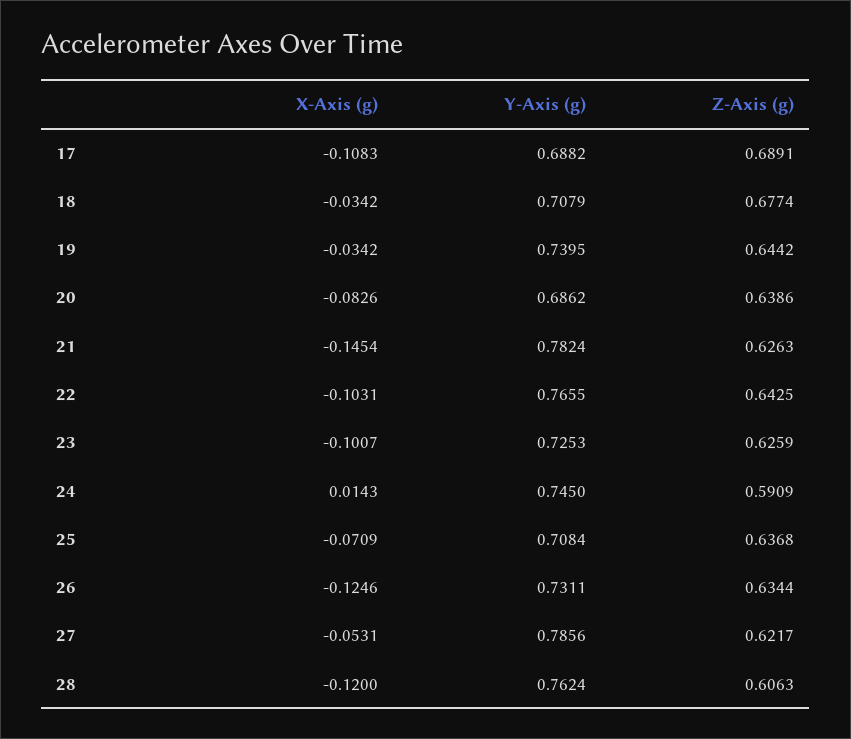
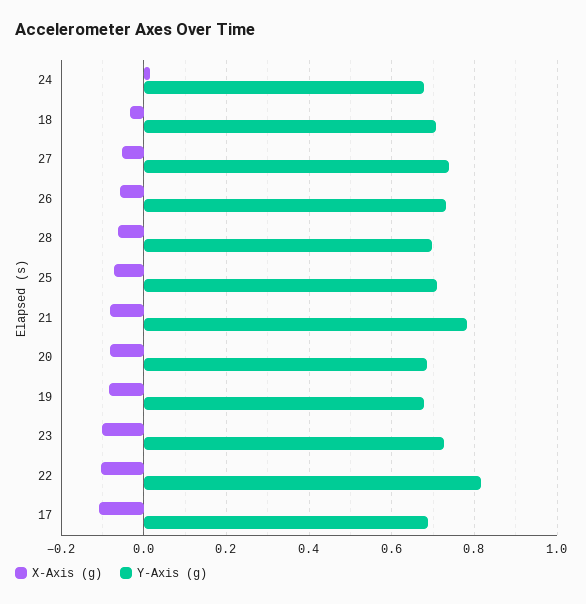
Z-Axis (g), 17: 0.6891 -> none
Z-Axis (g), 18: 0.6774 -> none
X-Axis (g), 19: -0.0342 -> -0.08
Y-Axis (g), 19: 0.7395 -> 0.68
Z-Axis (g), 19: 0.6442 -> none
Z-Axis (g), 20: 0.6386 -> none
X-Axis (g), 21: -0.1454 -> -0.08
Z-Axis (g), 21: 0.6263 -> none
Y-Axis (g), 22: 0.7655 -> 0.82
Z-Axis (g), 22: 0.6425 -> none
Z-Axis (g), 23: 0.6259 -> none
Y-Axis (g), 24: 0.745 -> 0.68
Z-Axis (g), 24: 0.5909 -> none
Z-Axis (g), 25: 0.6368 -> none
X-Axis (g), 26: -0.1246 -> -0.06
Z-Axis (g), 26: 0.6344 -> none
Y-Axis (g), 27: 0.7856 -> 0.74
Z-Axis (g), 27: 0.6217 -> none
X-Axis (g), 28: -0.12 -> -0.06
Y-Axis (g), 28: 0.7624 -> 0.7
Z-Axis (g), 28: 0.6063 -> none

